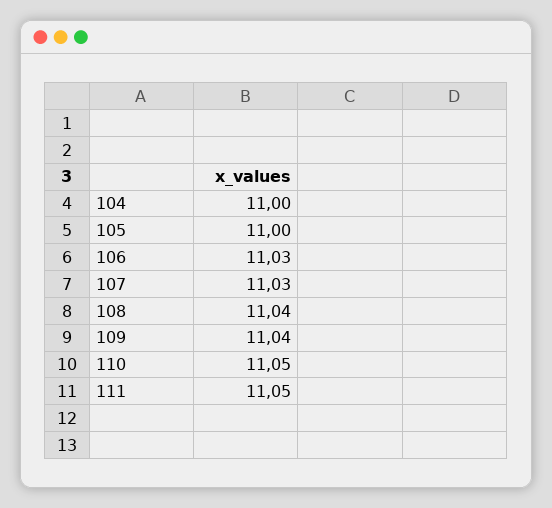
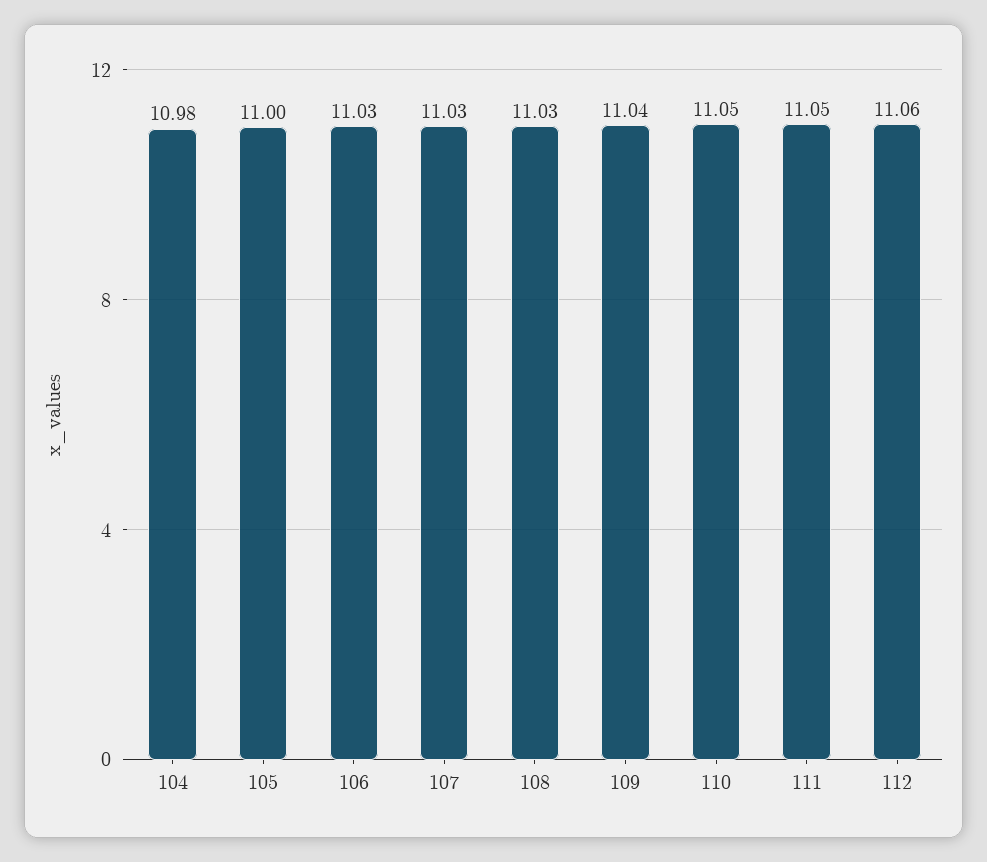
104: 11 -> 10.98
108: 11.04 -> 11.03
112: none -> 11.06

